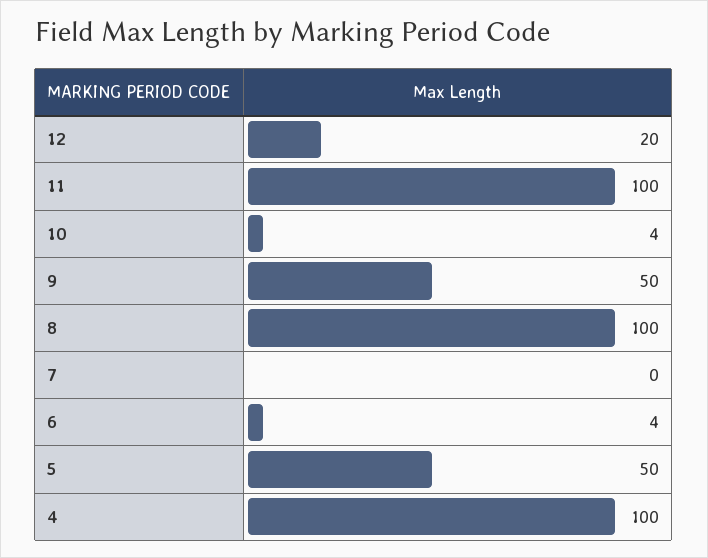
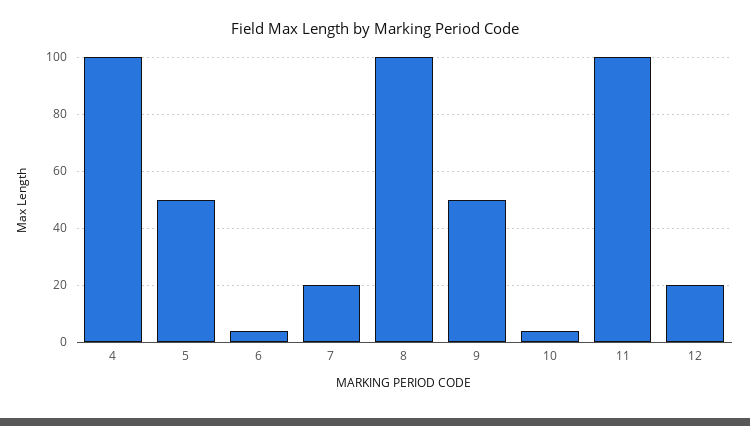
7: 0 -> 20

